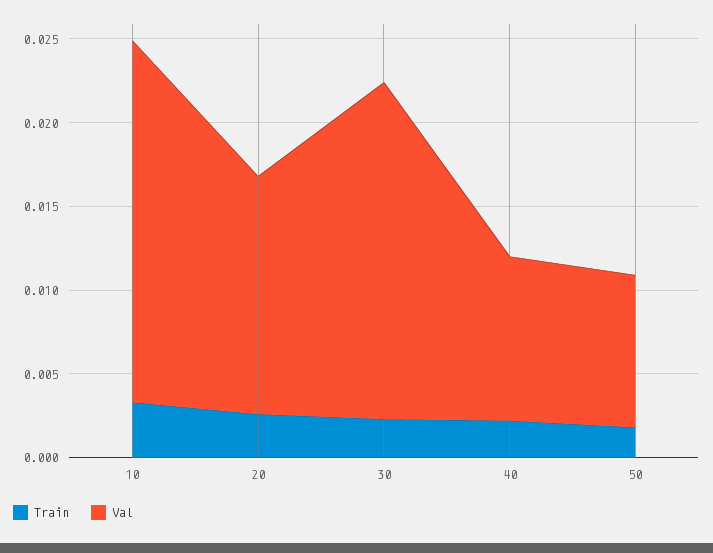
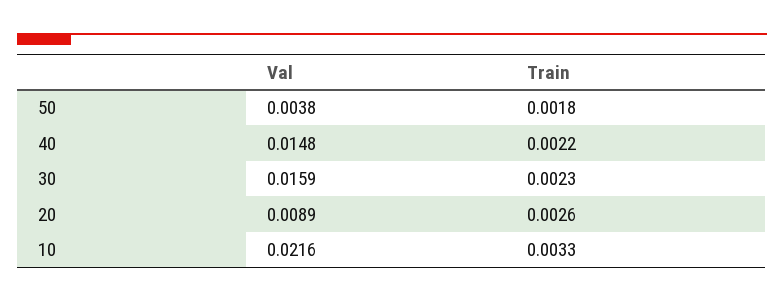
Val, 20: 0.014 -> 0.0089
Val, 30: 0.02 -> 0.0159
Val, 40: 0.01 -> 0.0148
Val, 50: 0.009 -> 0.0038

